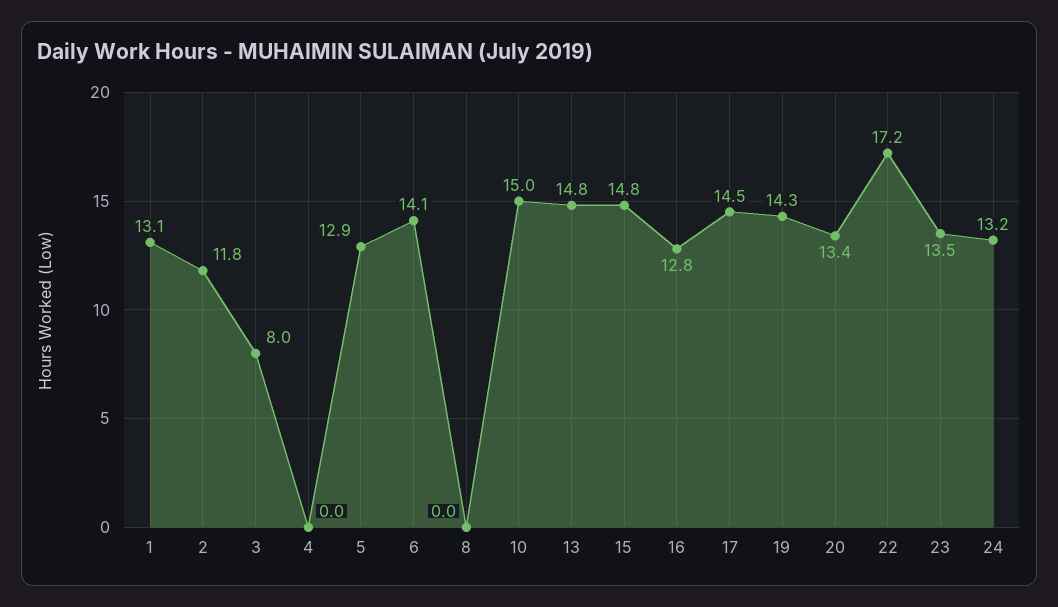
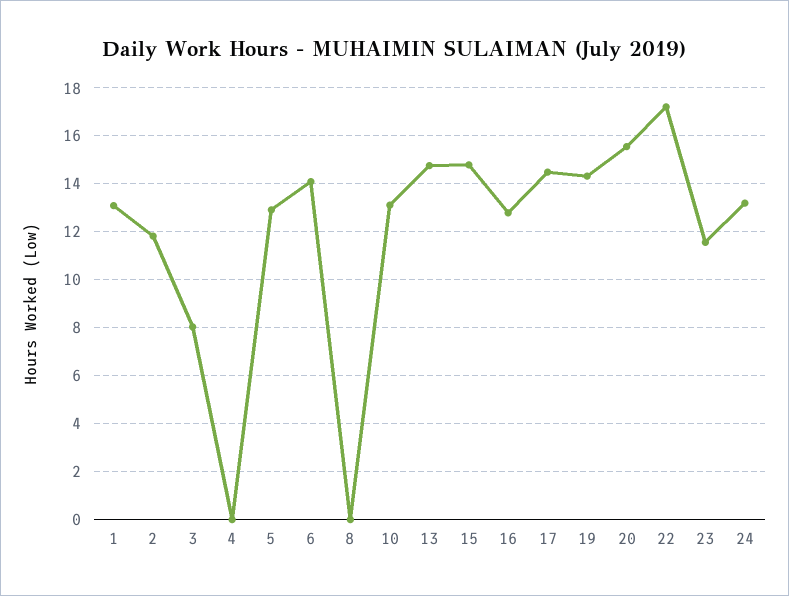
10: 15 -> 13
20: 13.4 -> 15.5
23: 13.5 -> 11.5

